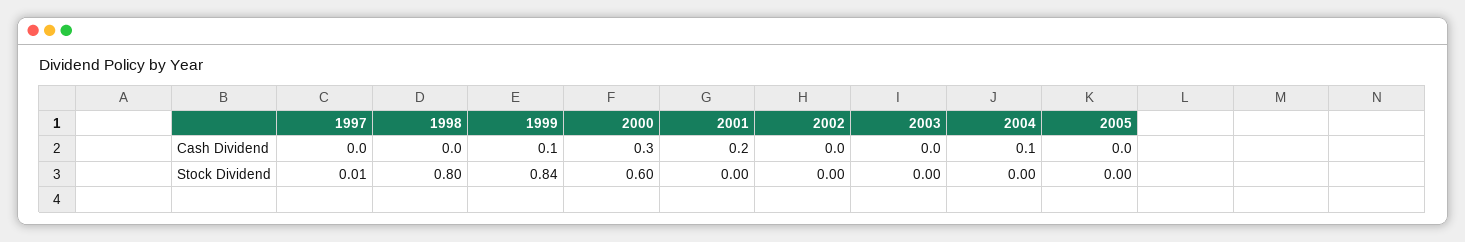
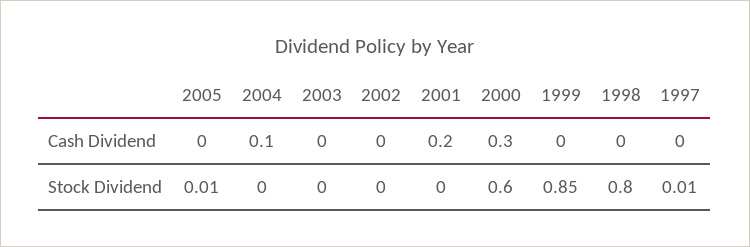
1999, Cash Dividend: 0.1 -> 0
1999, Stock Dividend: 0.84 -> 0.85
2005, Stock Dividend: 0 -> 0.01

